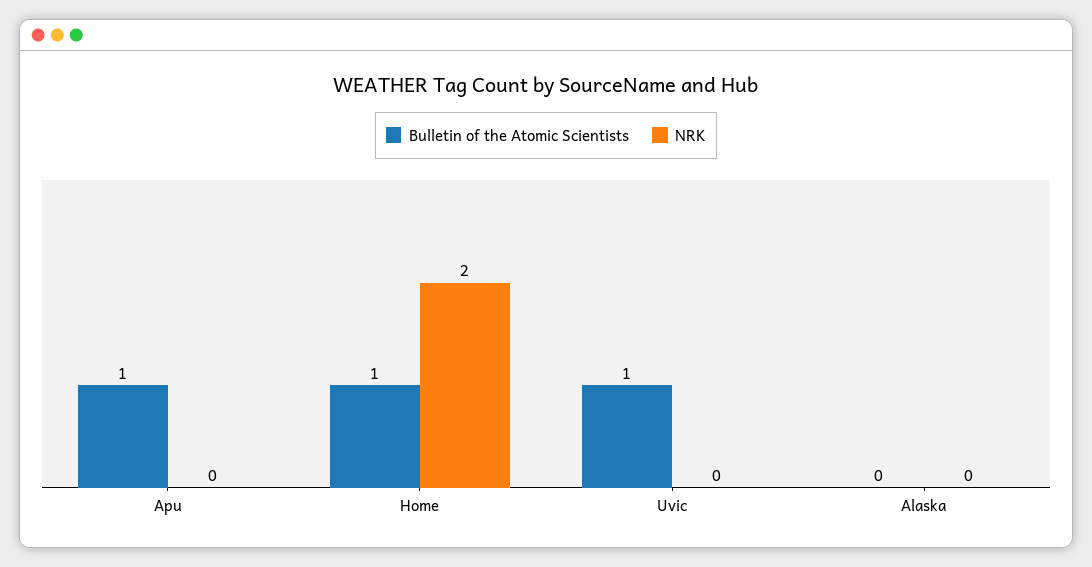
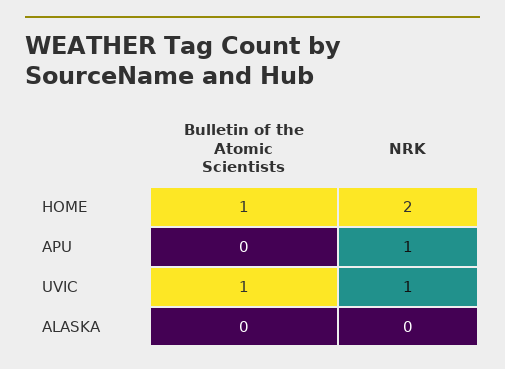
Bulletin of the Atomic Scientists, Apu: 1 -> 0
NRK, Apu: 0 -> 1
NRK, Uvic: 0 -> 1

